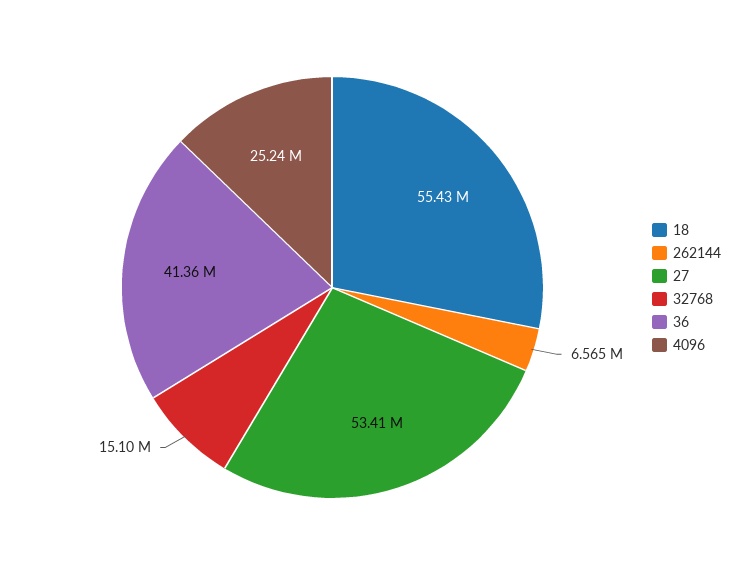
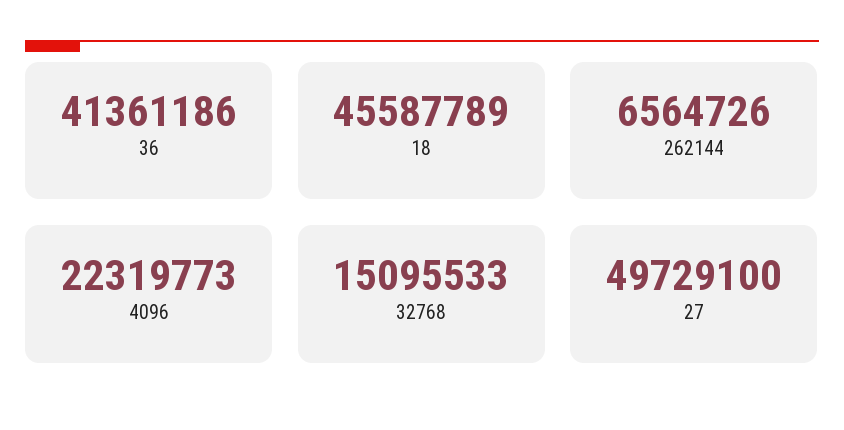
18: 55430000 -> 45587789
27: 53410000 -> 49729100
4096: 25240000 -> 22319773

